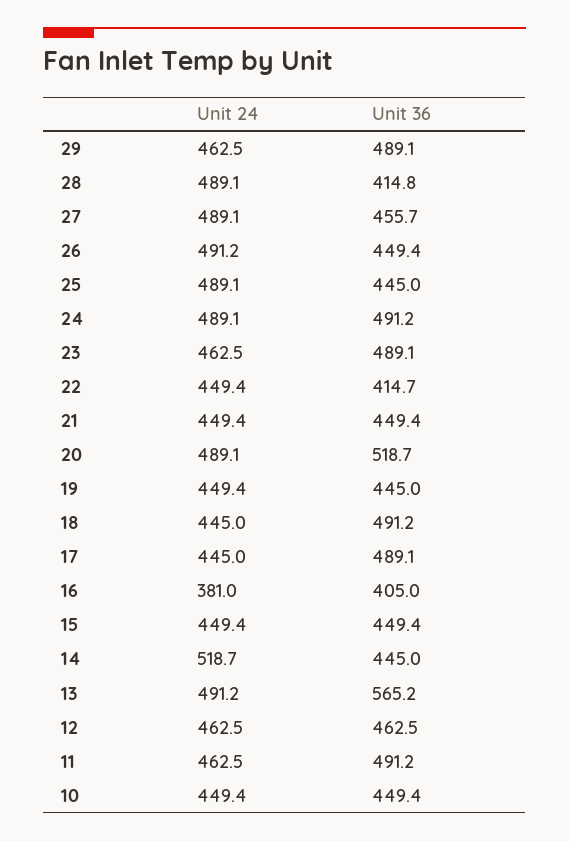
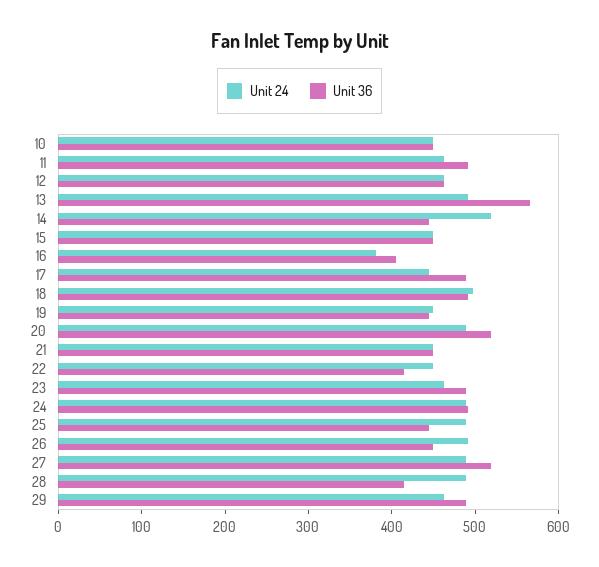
Unit 36, 27: 455.7 -> 520
Unit 24, 18: 445 -> 500

